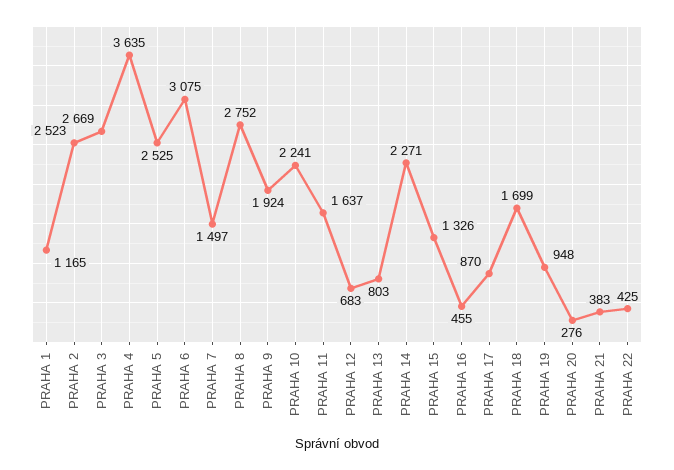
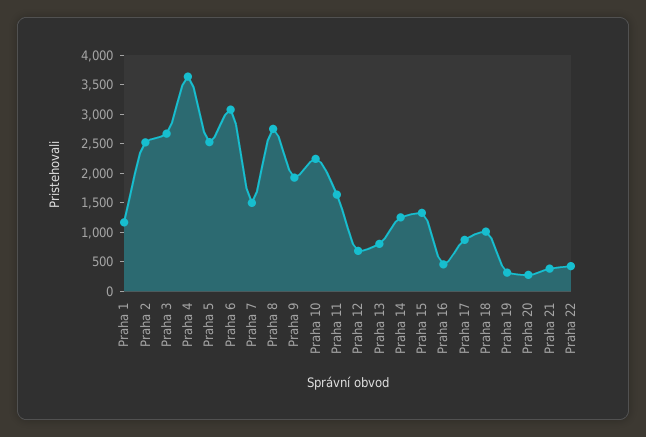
PRAHA 14: 2271 -> 1250
PRAHA 18: 1699 -> 1000
PRAHA 19: 948 -> 250

